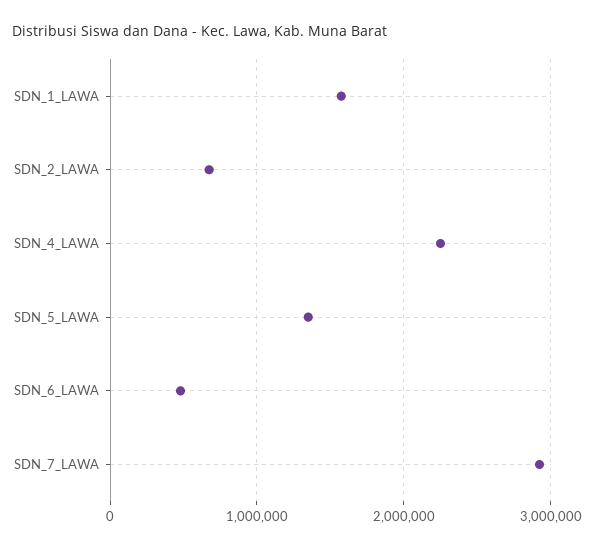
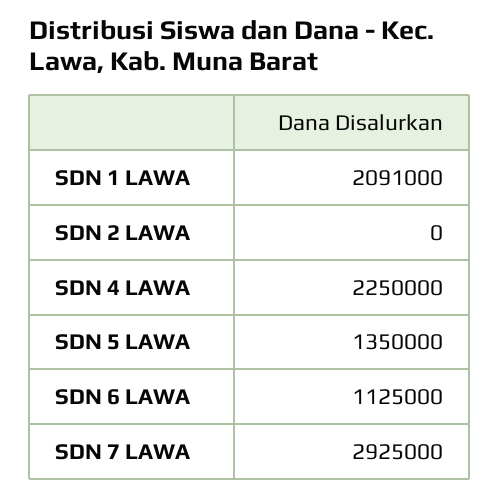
SDN_1_LAWA: 1600000 -> 2091000
SDN_2_LAWA: 700000 -> 0
SDN_6_LAWA: 500000 -> 1125000

